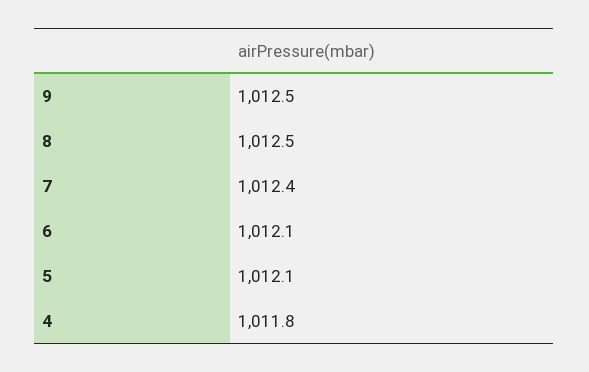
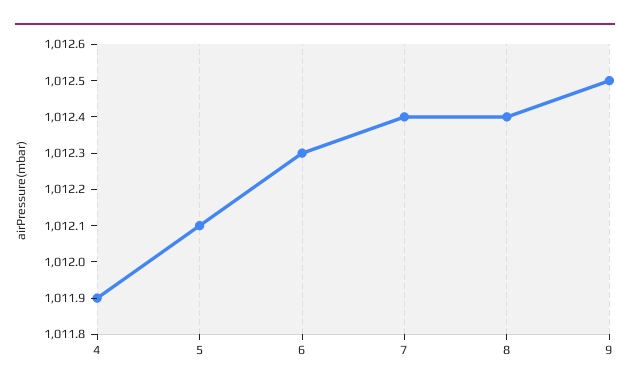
8: 1012.5 -> 1012.4
6: 1012.1 -> 1012.3
4: 1011.8 -> 1011.9

